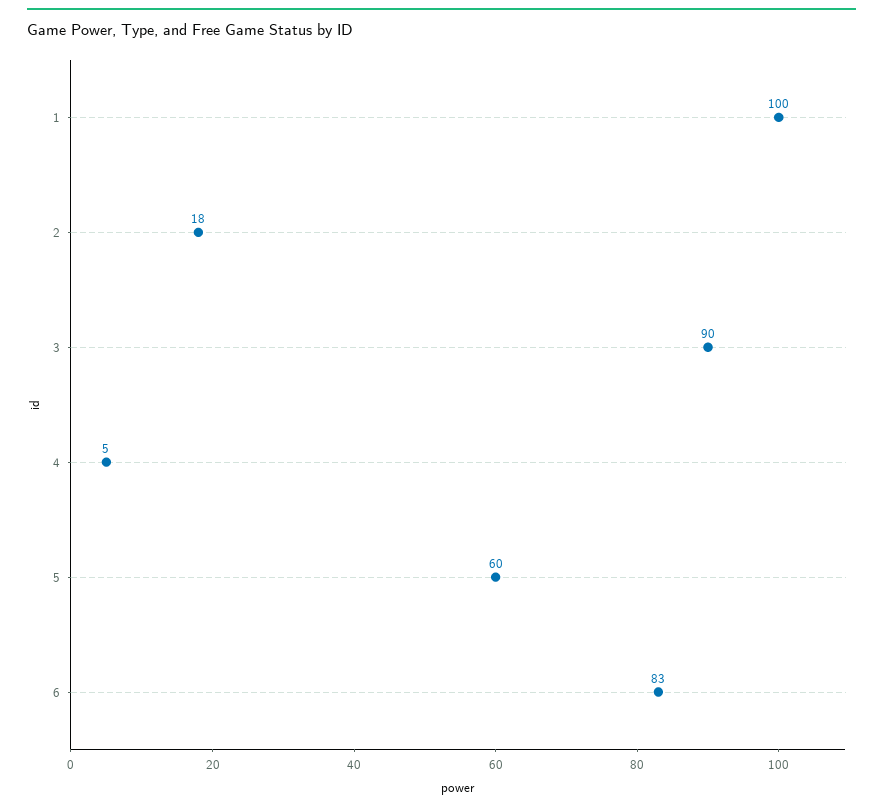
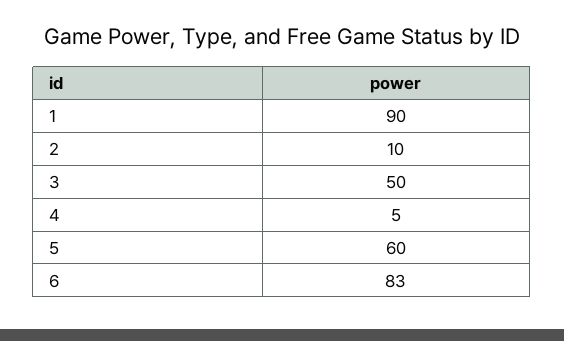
1: 100 -> 90
2: 18 -> 10
3: 90 -> 50

